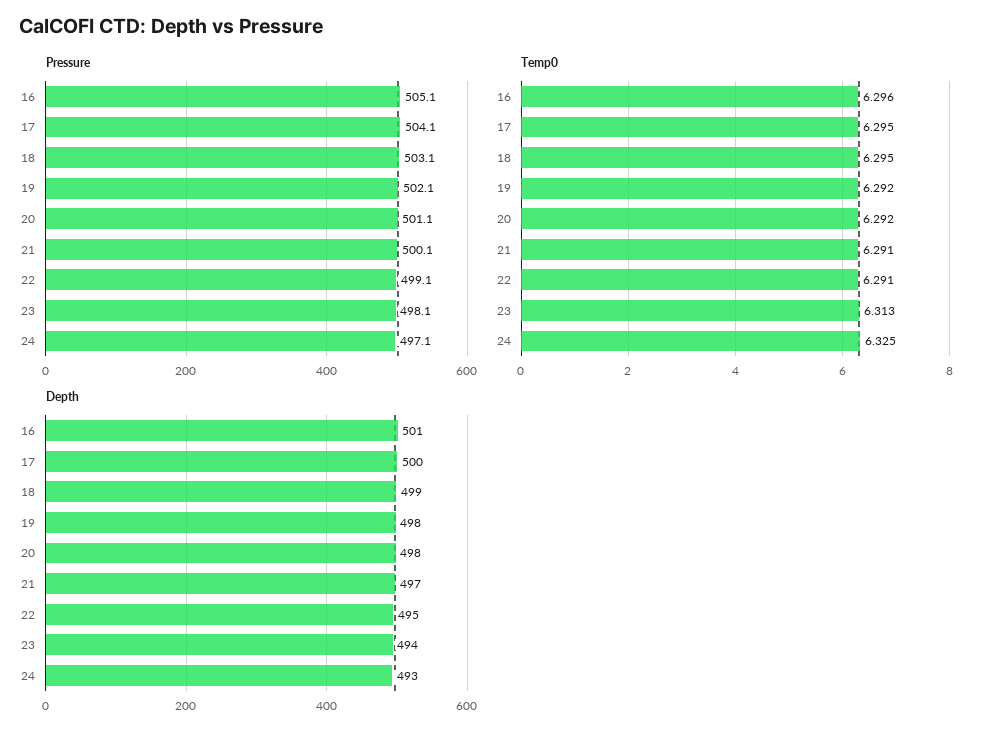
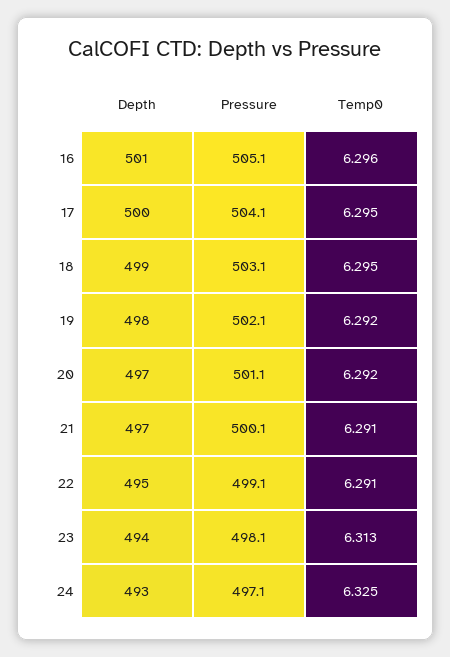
Depth, 20: 498 -> 497

